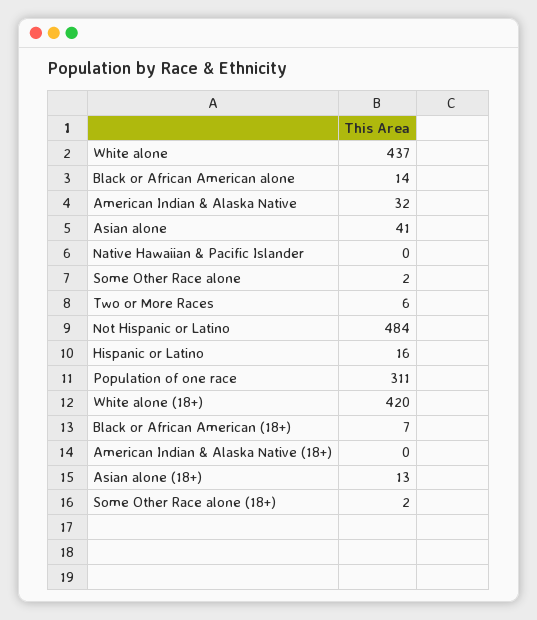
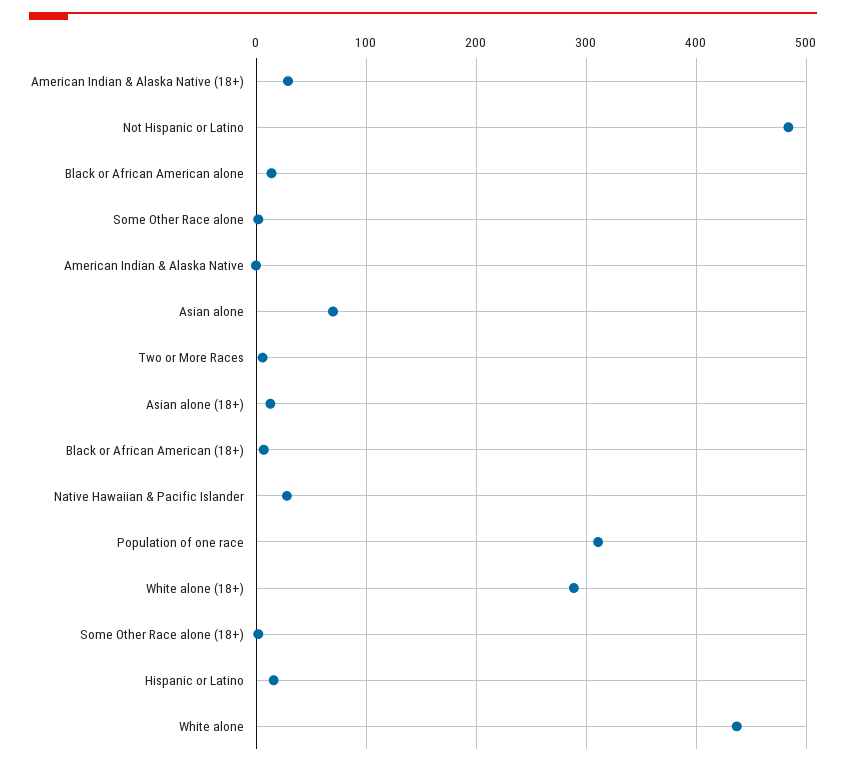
American Indian & Alaska Native: 32 -> 0
Asian alone: 41 -> 70
Native Hawaiian & Pacific Islander: 0 -> 30
White alone (18+): 420 -> 290
American Indian & Alaska Native (18+): 0 -> 30

